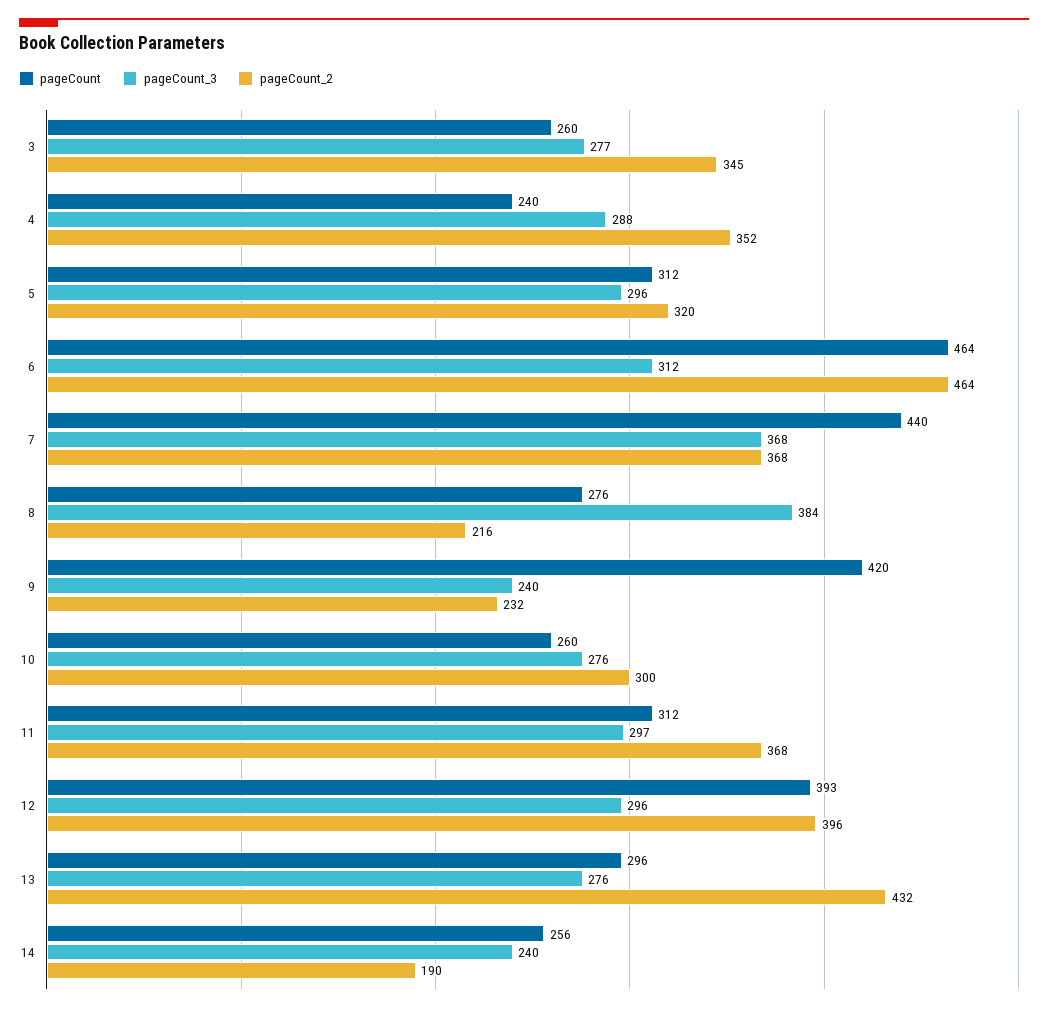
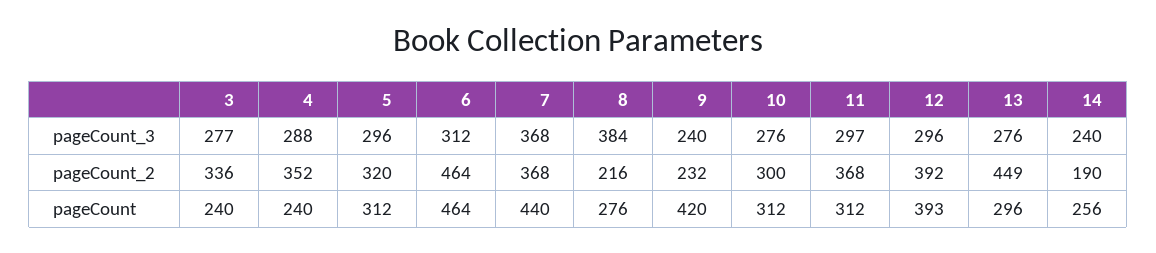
pageCount, 3: 260 -> 240
pageCount_2, 3: 345 -> 336
pageCount, 10: 260 -> 312
pageCount_2, 12: 396 -> 392
pageCount_2, 13: 432 -> 449

